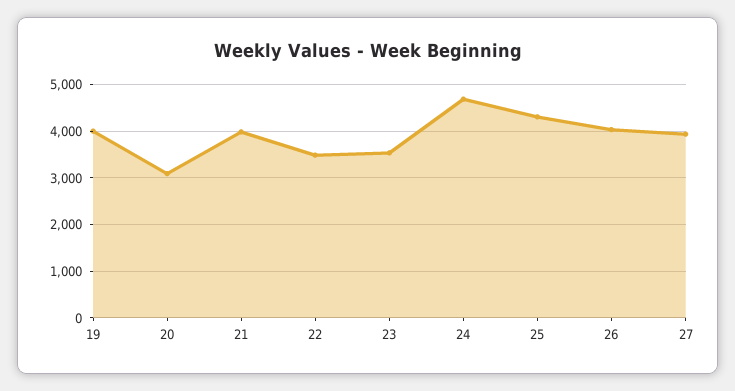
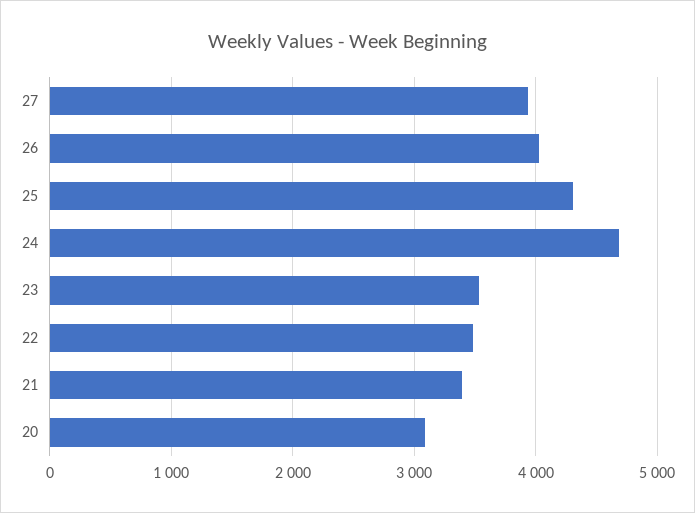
19: 4000 -> none
21: 4000 -> 3400

